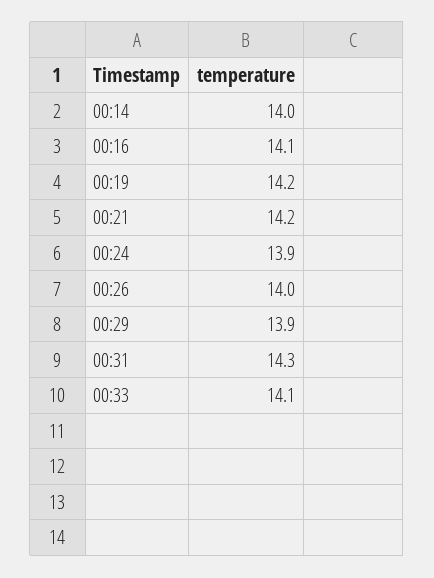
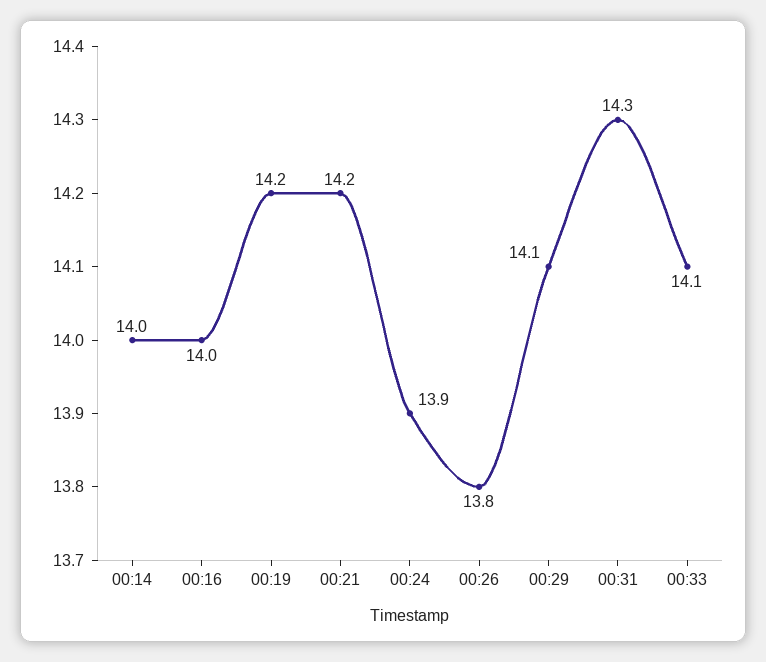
00:16: 14.1 -> 14
00:26: 14 -> 13.8
00:29: 13.9 -> 14.1

